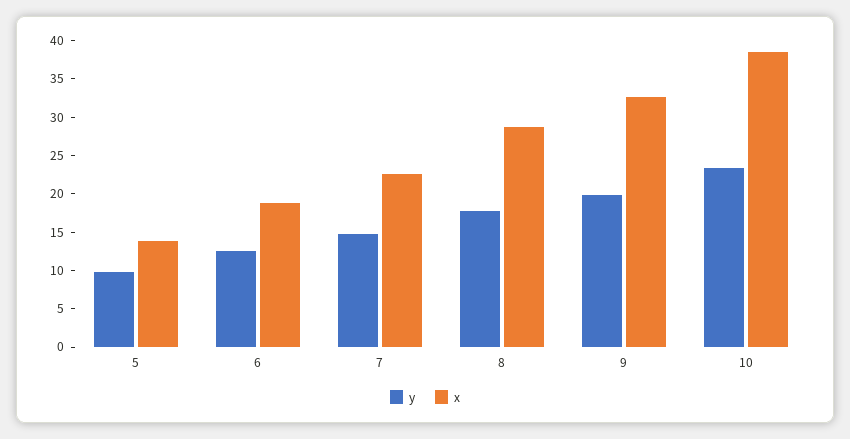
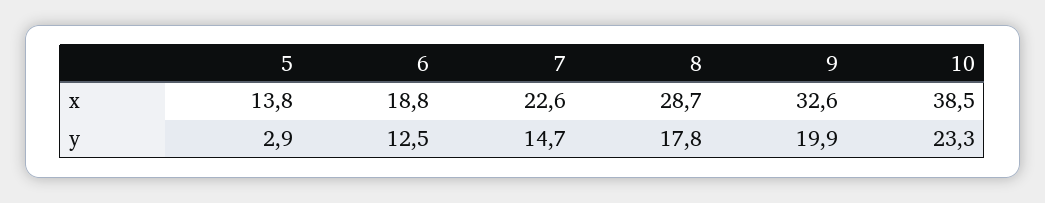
y, 5: 10 -> 2.9

